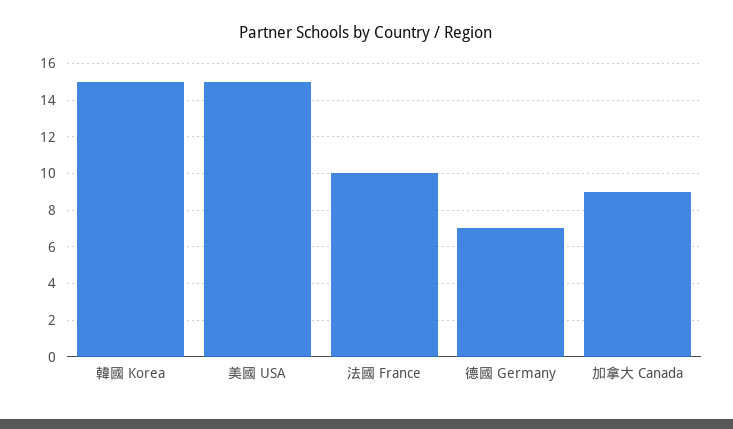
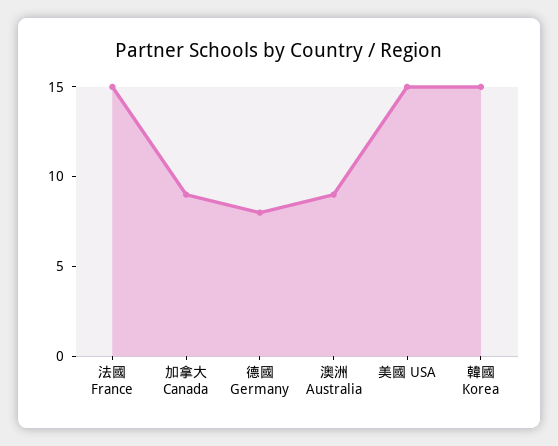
法國 France: 10 -> 15
德國 Germany: 7 -> 8
澳洲 Australia: none -> 9

